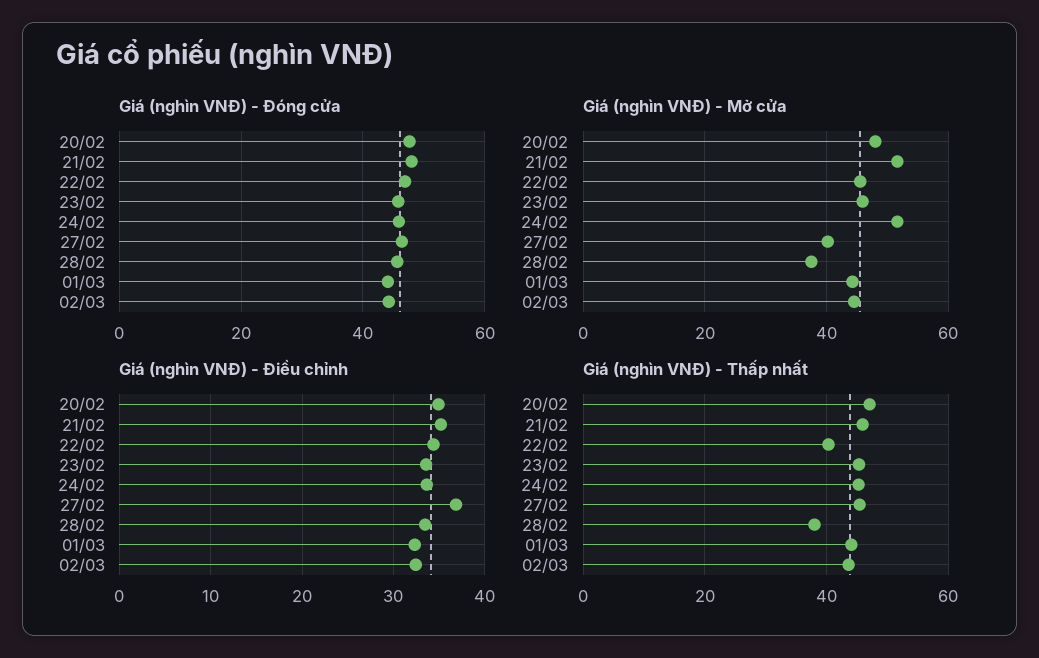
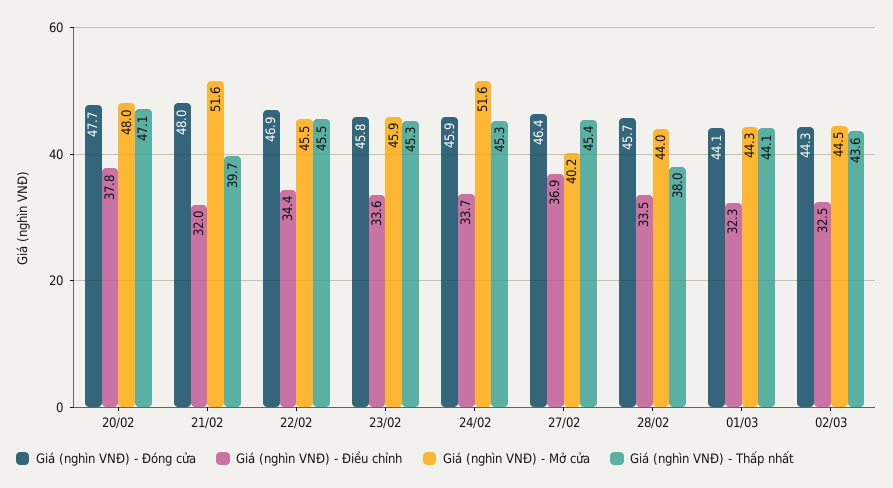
Giá (nghìn VNĐ) - Mở cửa, 28/02: 38 -> 44
Giá (nghìn VNĐ) - Điều chỉnh, 20/02: 35 -> 37.8
Giá (nghìn VNĐ) - Điều chỉnh, 21/02: 35 -> 32
Giá (nghìn VNĐ) - Thấp nhất, 21/02: 46 -> 39.7
Giá (nghìn VNĐ) - Thấp nhất, 22/02: 40 -> 45.5

